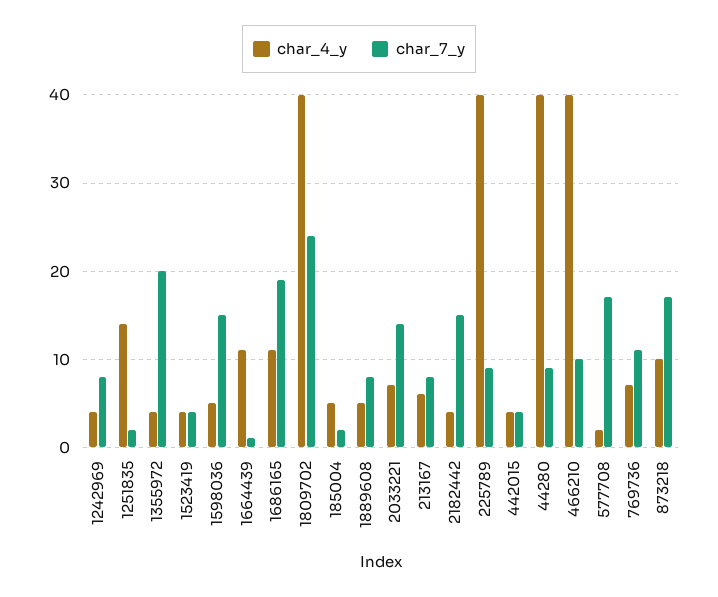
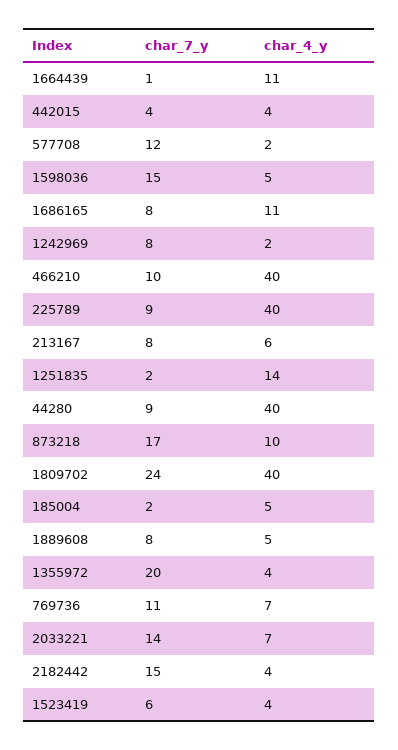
char_4_y, 1242969: 4 -> 2
char_7_y, 1523419: 4 -> 6
char_7_y, 1686165: 19 -> 8
char_7_y, 577708: 17 -> 12

